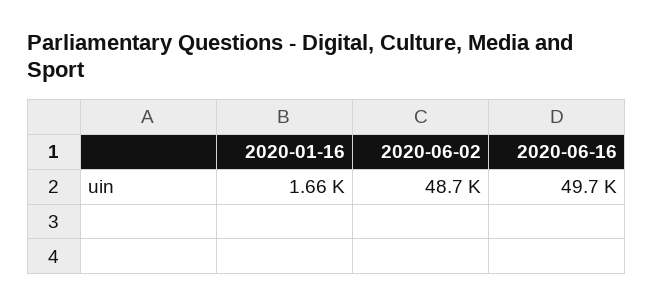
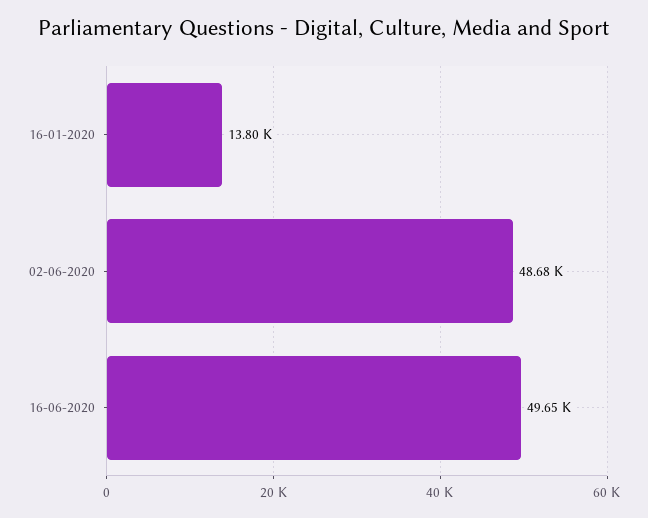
2020-01-16: 1660 -> 13800

